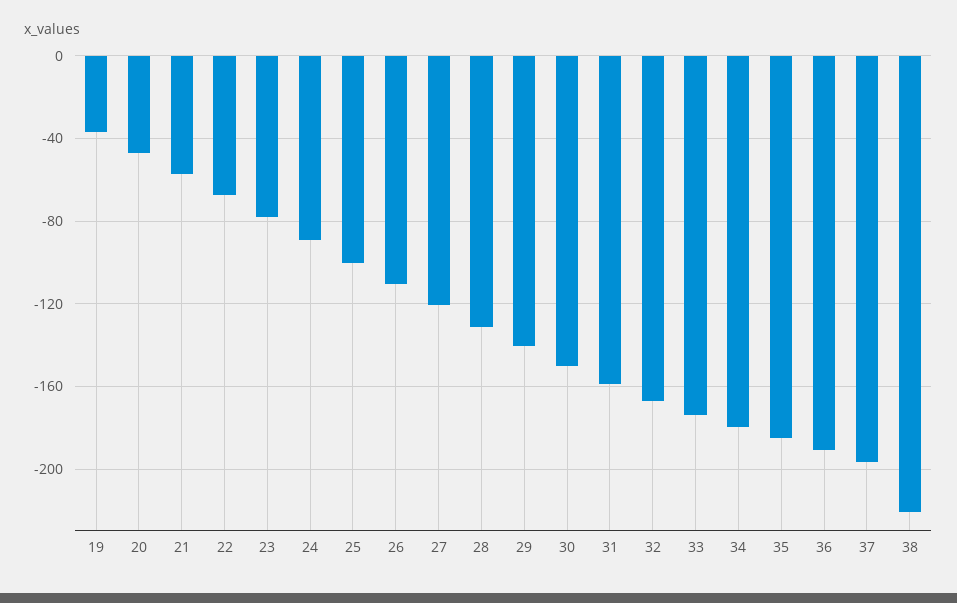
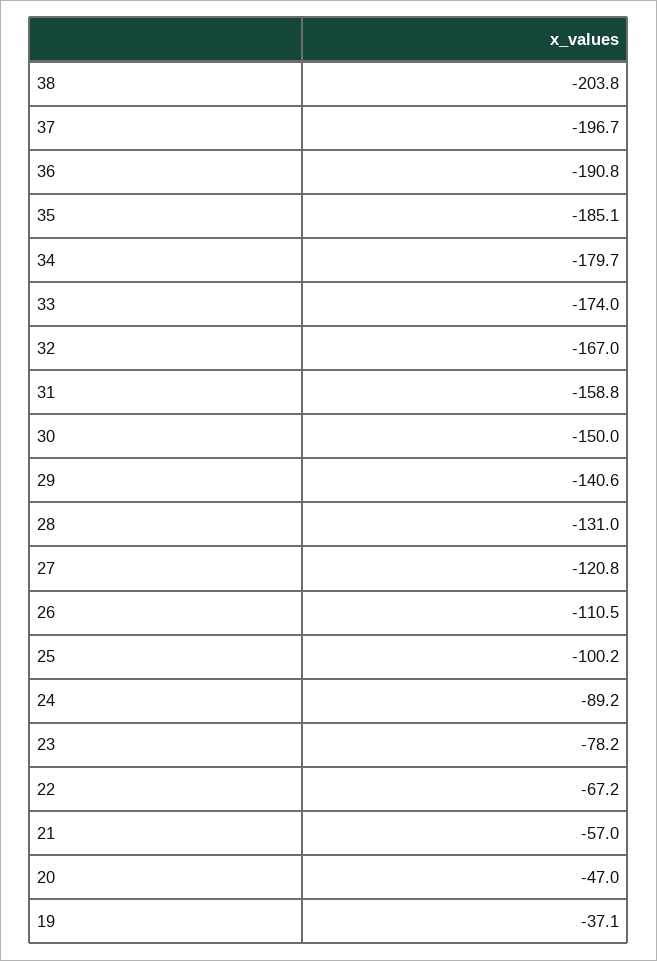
38: -220 -> -203.8

